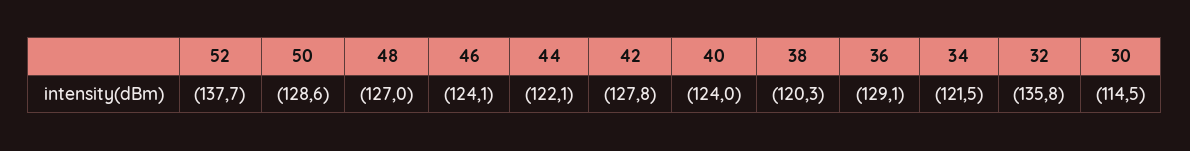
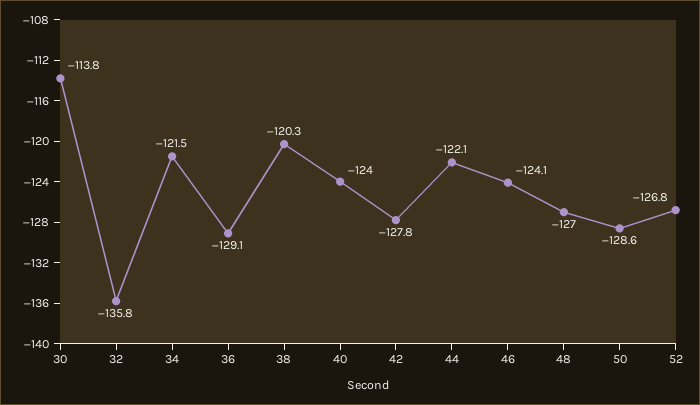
52: -137.7 -> -126.8
30: -114.5 -> -113.8

